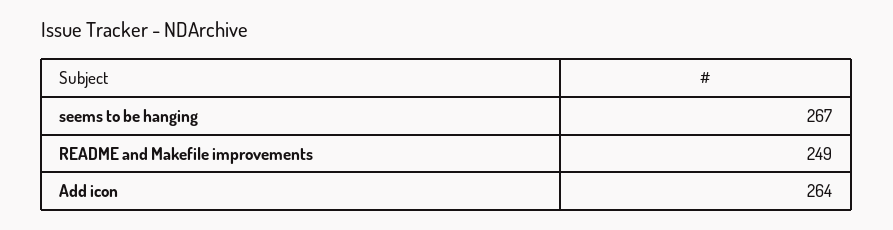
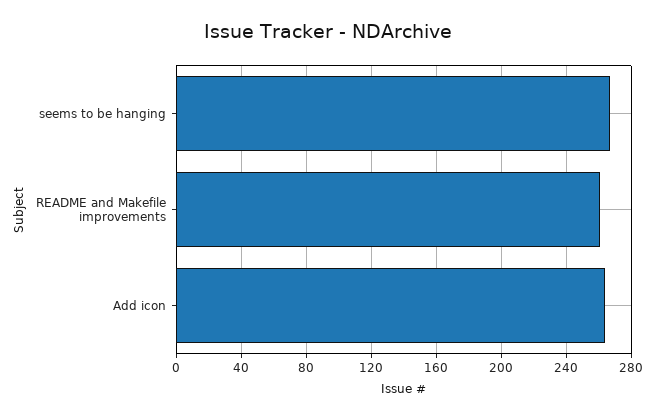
README and Makefile improvements: 249 -> 260

